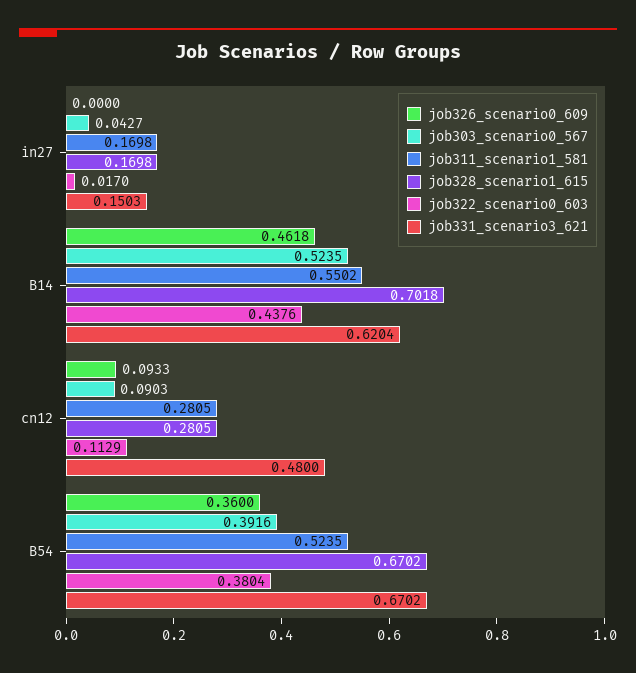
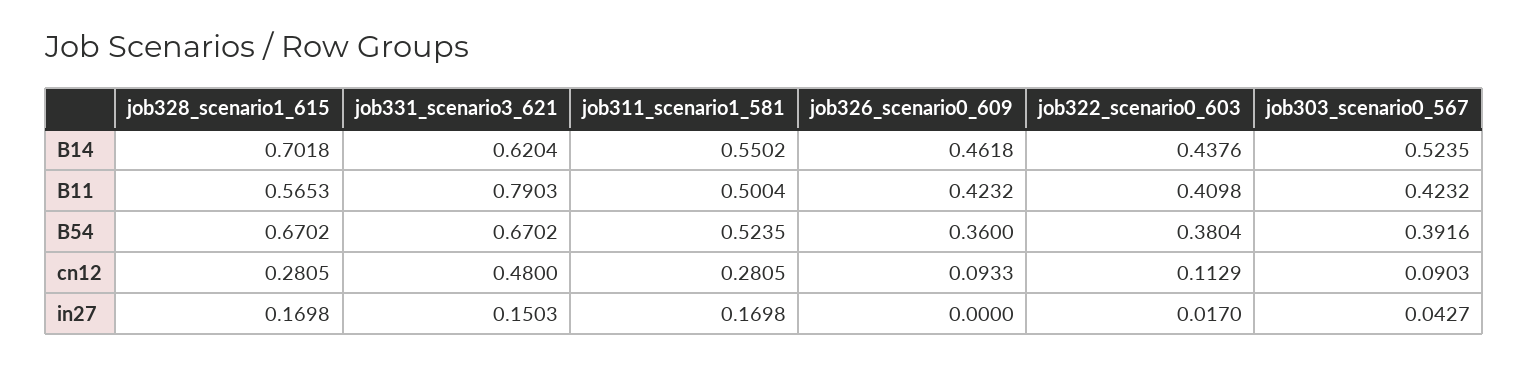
job328_scenario1_615, B11: none -> 0.5653
job331_scenario3_621, B11: none -> 0.7903
job311_scenario1_581, B11: none -> 0.5004
job326_scenario0_609, B11: none -> 0.4232
job322_scenario0_603, B11: none -> 0.4098
job303_scenario0_567, B11: none -> 0.4232

